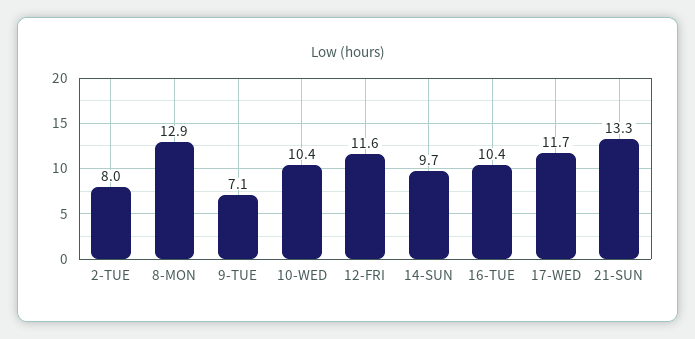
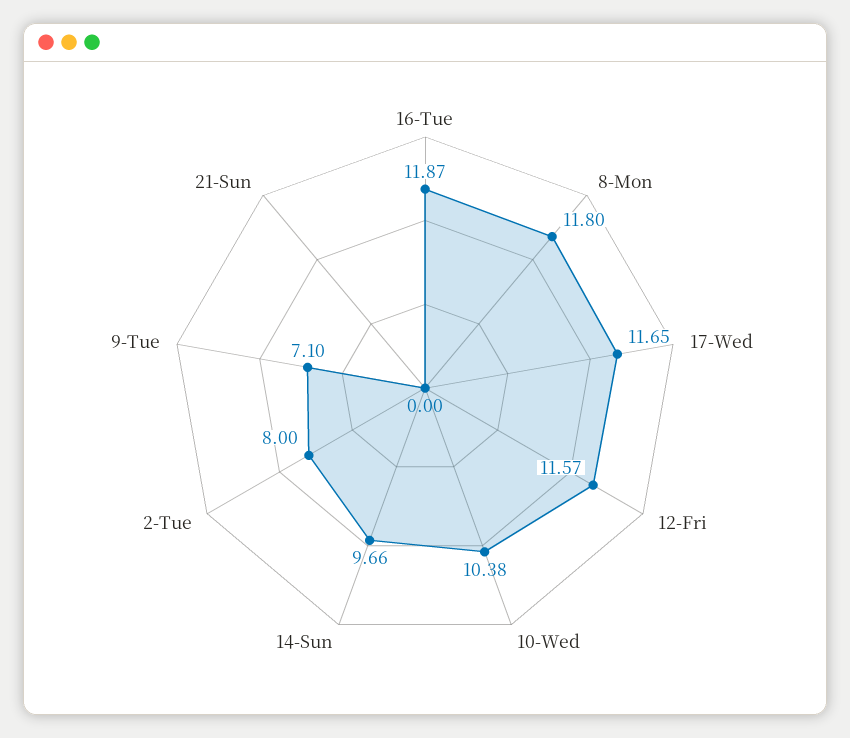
8-MON: 12.9 -> 11.8
16-TUE: 10.4 -> 11.87
21-SUN: 13.3 -> 0

